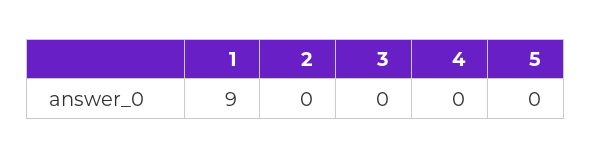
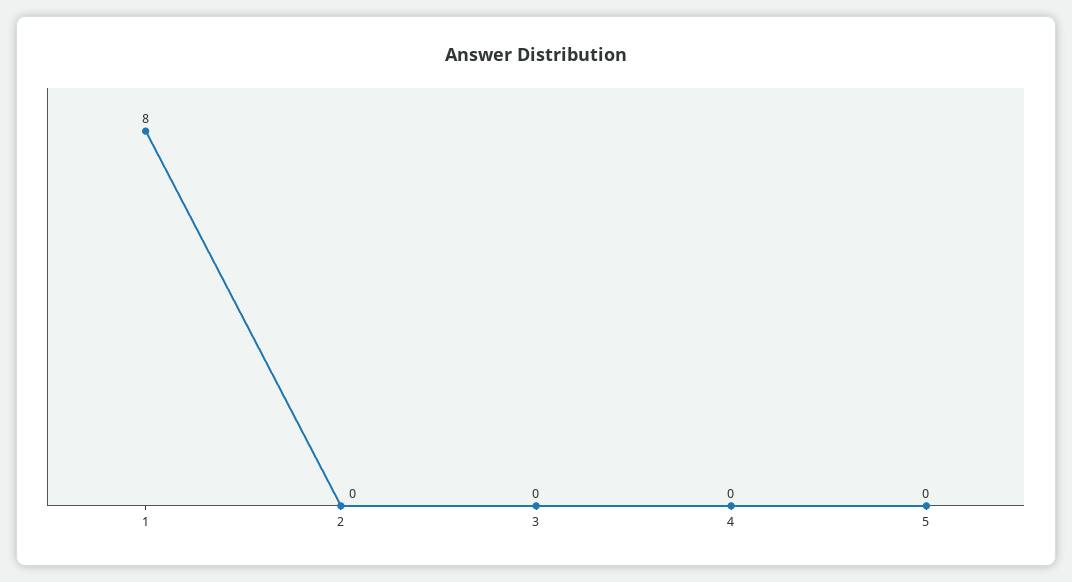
1: 9 -> 8

